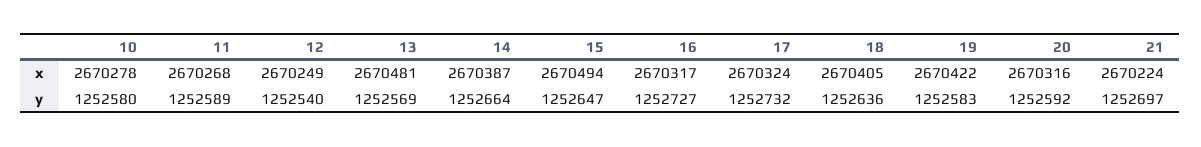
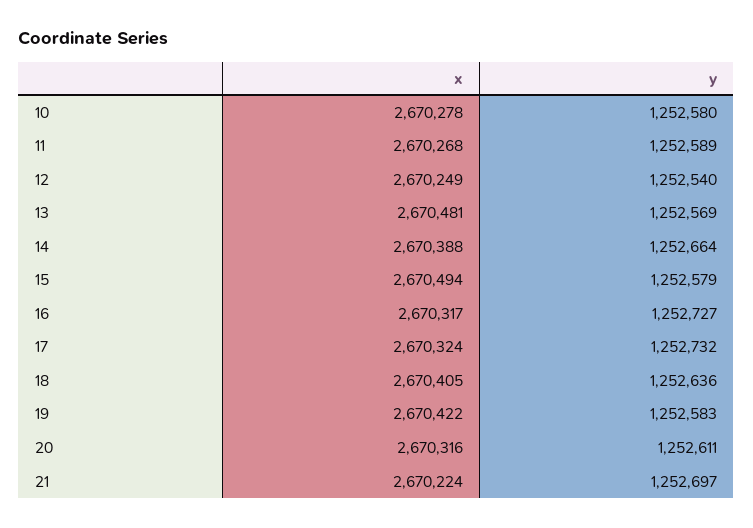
14, x: 2670387 -> 2670388
15, y: 1252647 -> 1252579
20, y: 1252592 -> 1252611

